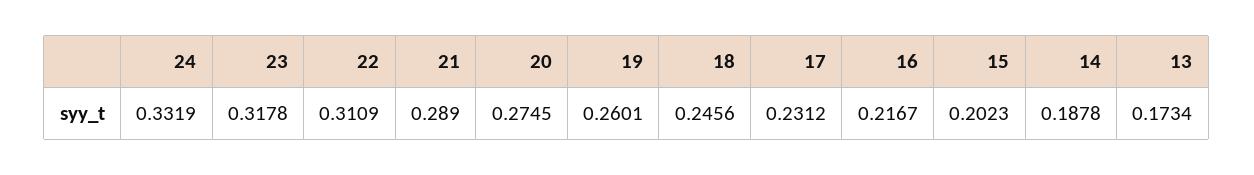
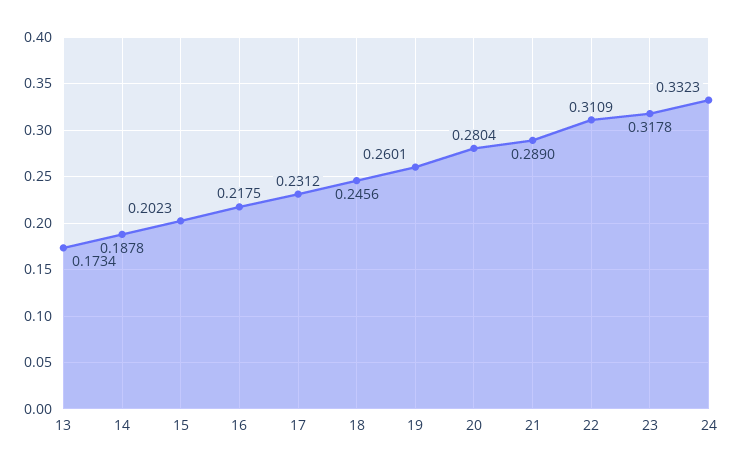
24: 0.3319 -> 0.3323
20: 0.2745 -> 0.2804
16: 0.2167 -> 0.2175

